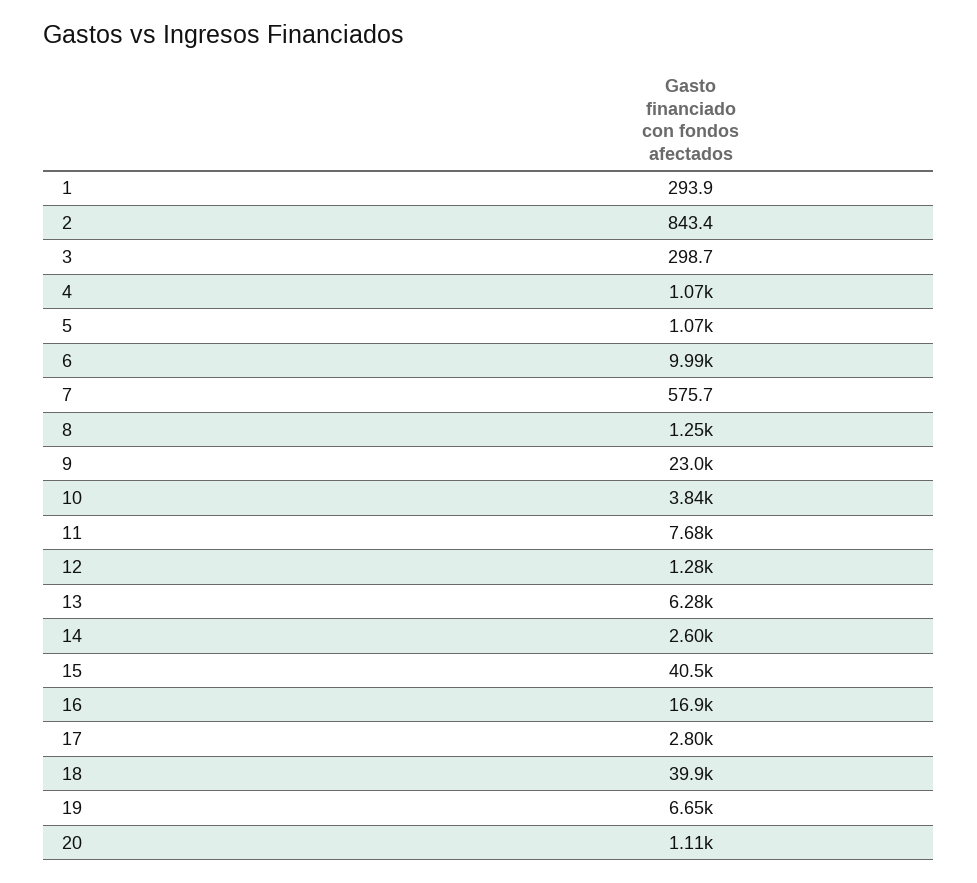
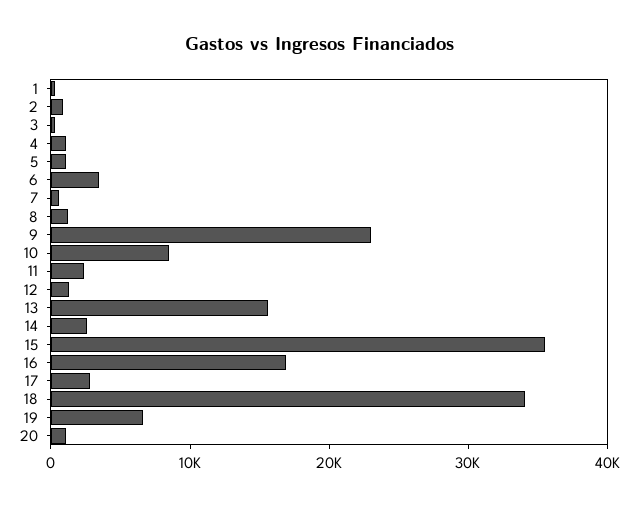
6: 9990 -> 4000
10: 3840 -> 8000
11: 7680 -> 2000
13: 6280 -> 16000
15: 40500 -> 36000
18: 39900 -> 34000

